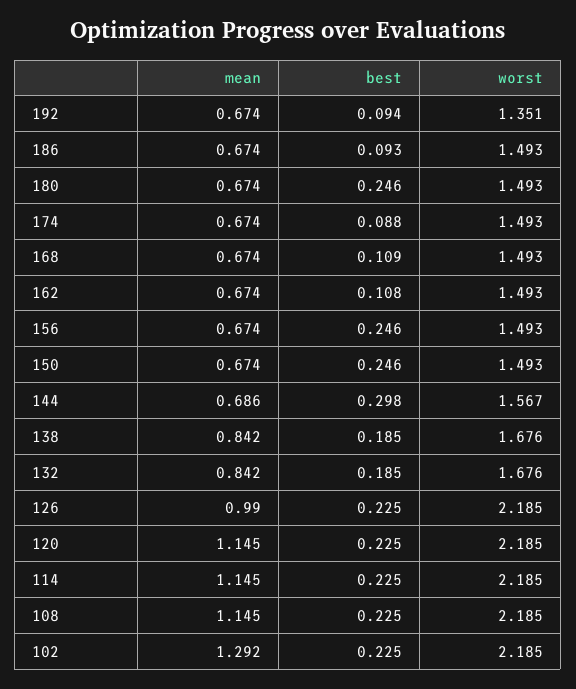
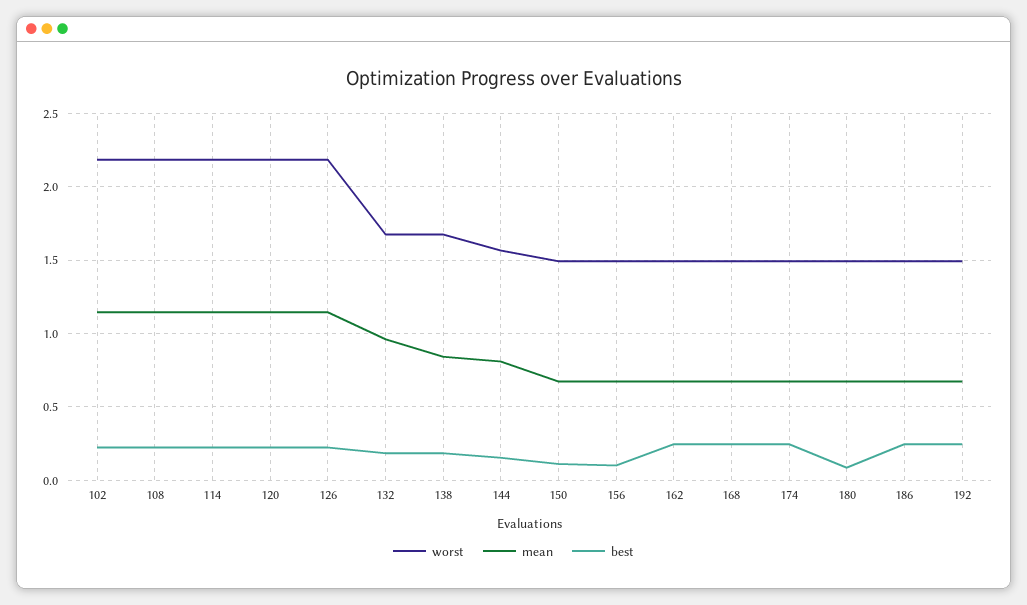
best, 192: 0.094 -> 0.25
worst, 192: 1.351 -> 1.5
best, 186: 0.093 -> 0.25
best, 180: 0.246 -> 0.1
best, 174: 0.088 -> 0.25
best, 168: 0.109 -> 0.25
best, 162: 0.108 -> 0.25
best, 156: 0.246 -> 0.1
best, 150: 0.246 -> 0.1
mean, 144: 0.686 -> 0.8
best, 144: 0.298 -> 0.15
mean, 132: 0.842 -> 0.95
mean, 126: 0.99 -> 1.15
mean, 102: 1.292 -> 1.15

